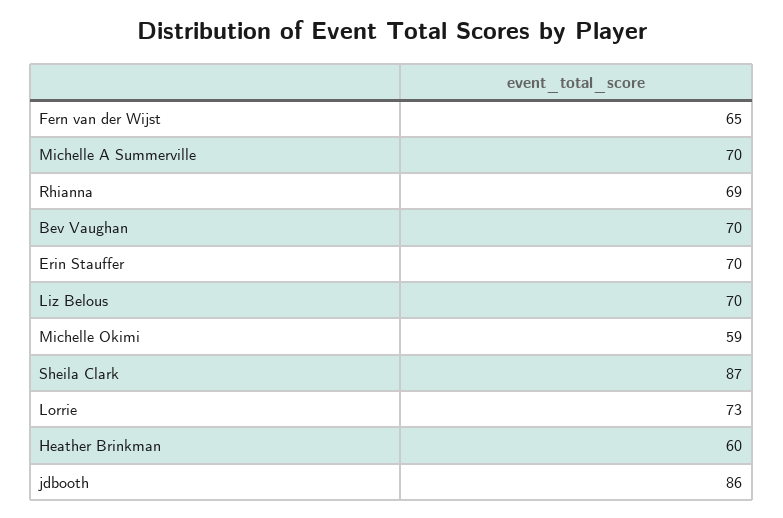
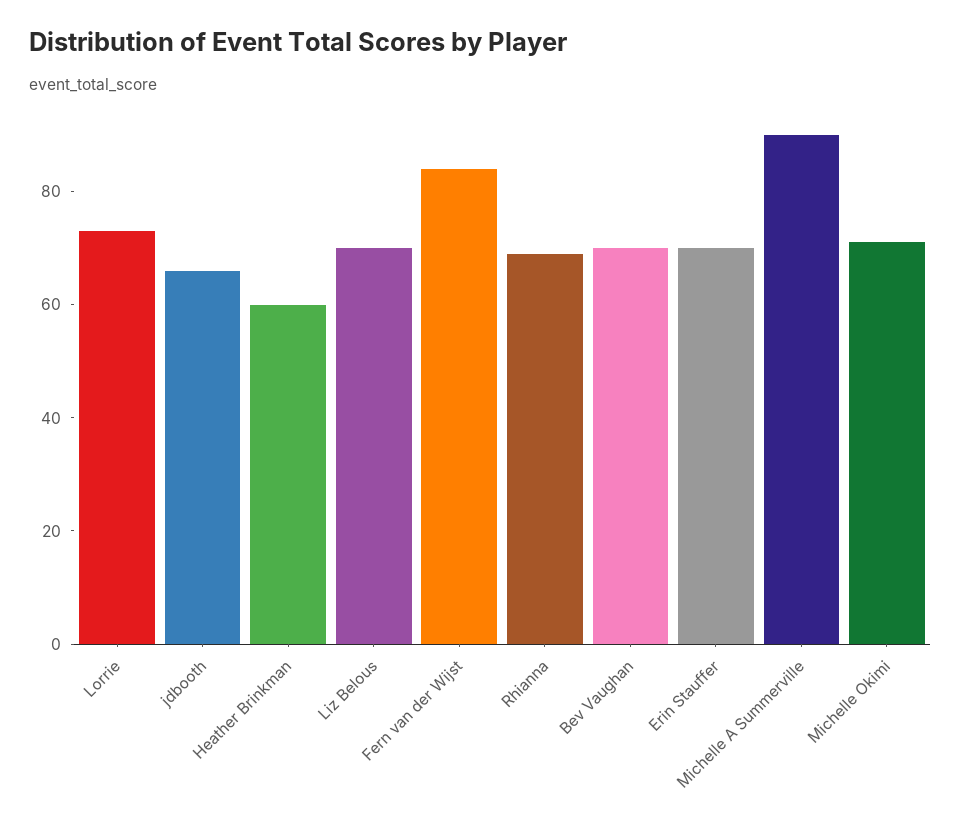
Fern van der Wijst: 65 -> 85
Michelle A Summerville: 70 -> 90
Michelle Okimi: 59 -> 70
Sheila Clark: 87 -> none
jdbooth: 86 -> 65

